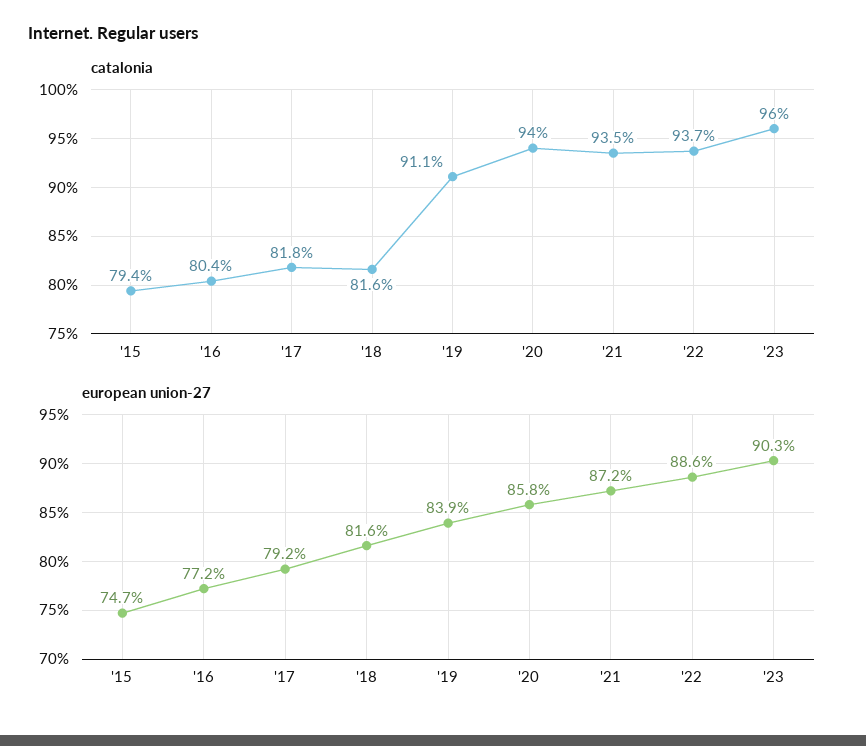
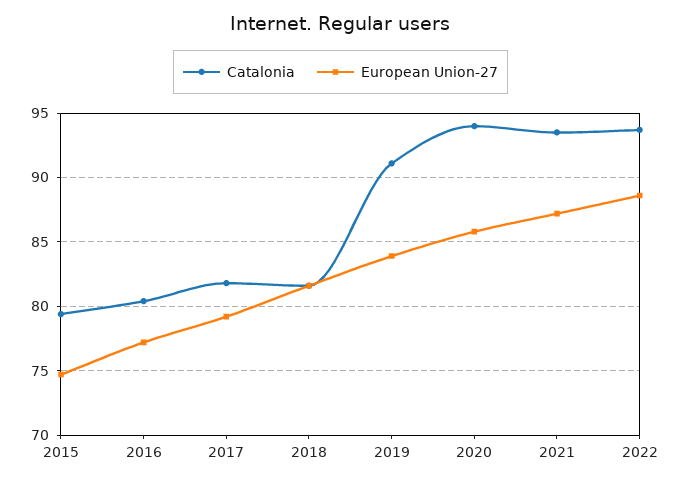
catalonia, '23: 96 -> none
european union-27, '23: 90.3 -> none

